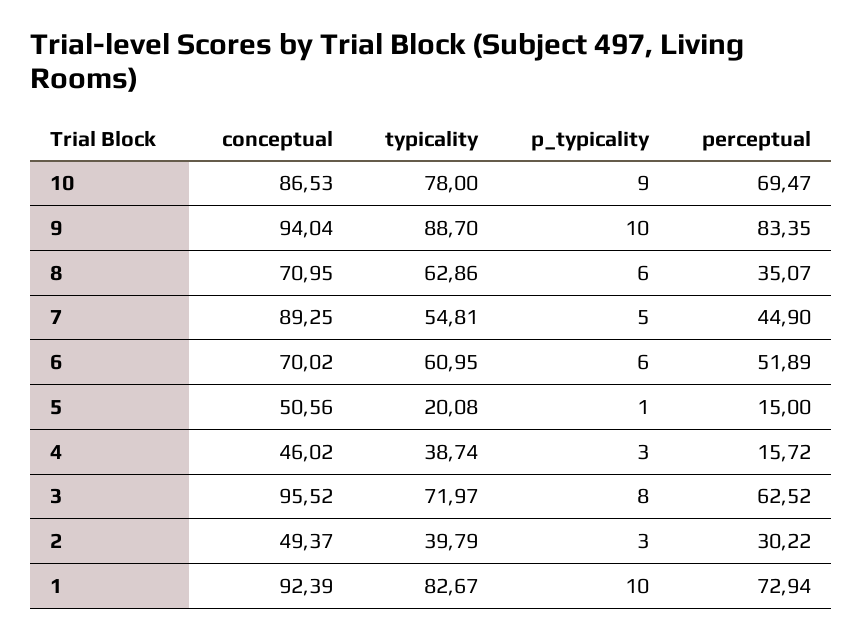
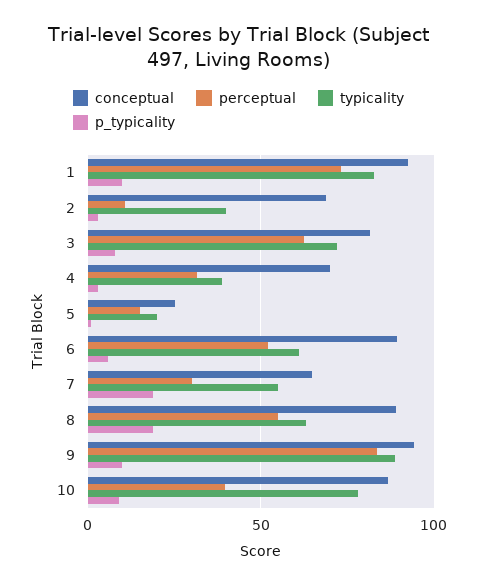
perceptual, 10: 69.47 -> 40
conceptual, 8: 70.95 -> 90
p_typicality, 8: 6 -> 20
perceptual, 8: 35.07 -> 55
conceptual, 7: 89.25 -> 65
p_typicality, 7: 5 -> 20
perceptual, 7: 44.9 -> 30
conceptual, 6: 70.02 -> 90
conceptual, 5: 50.56 -> 25
conceptual, 4: 46.02 -> 70
perceptual, 4: 15.72 -> 30
conceptual, 3: 95.52 -> 80
conceptual, 2: 49.37 -> 70
perceptual, 2: 30.22 -> 10

